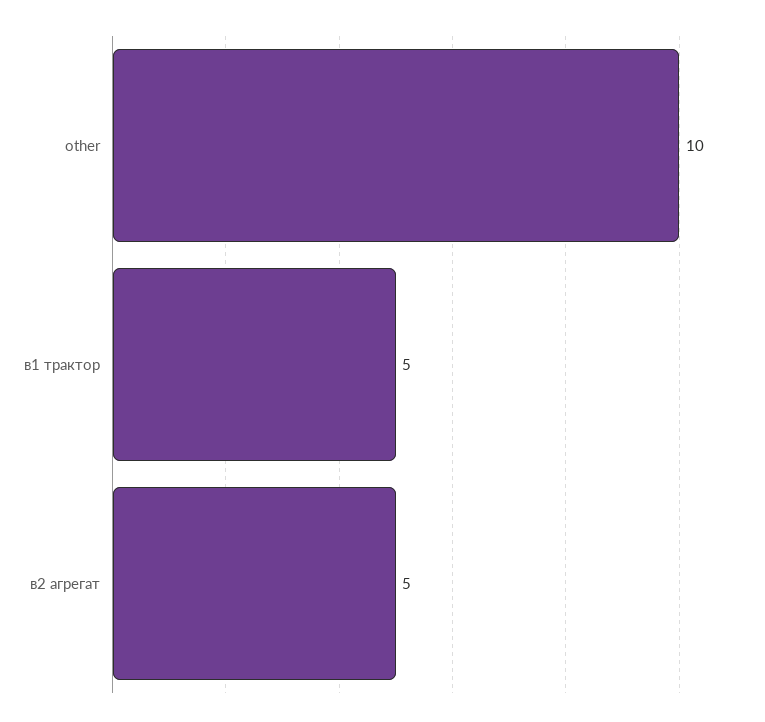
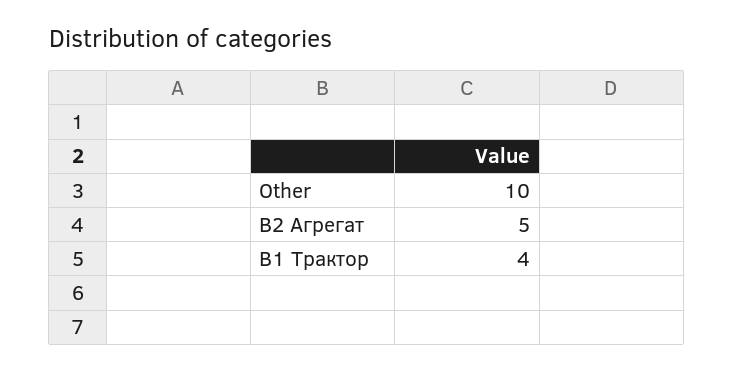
в1 трактор: 5 -> 4

